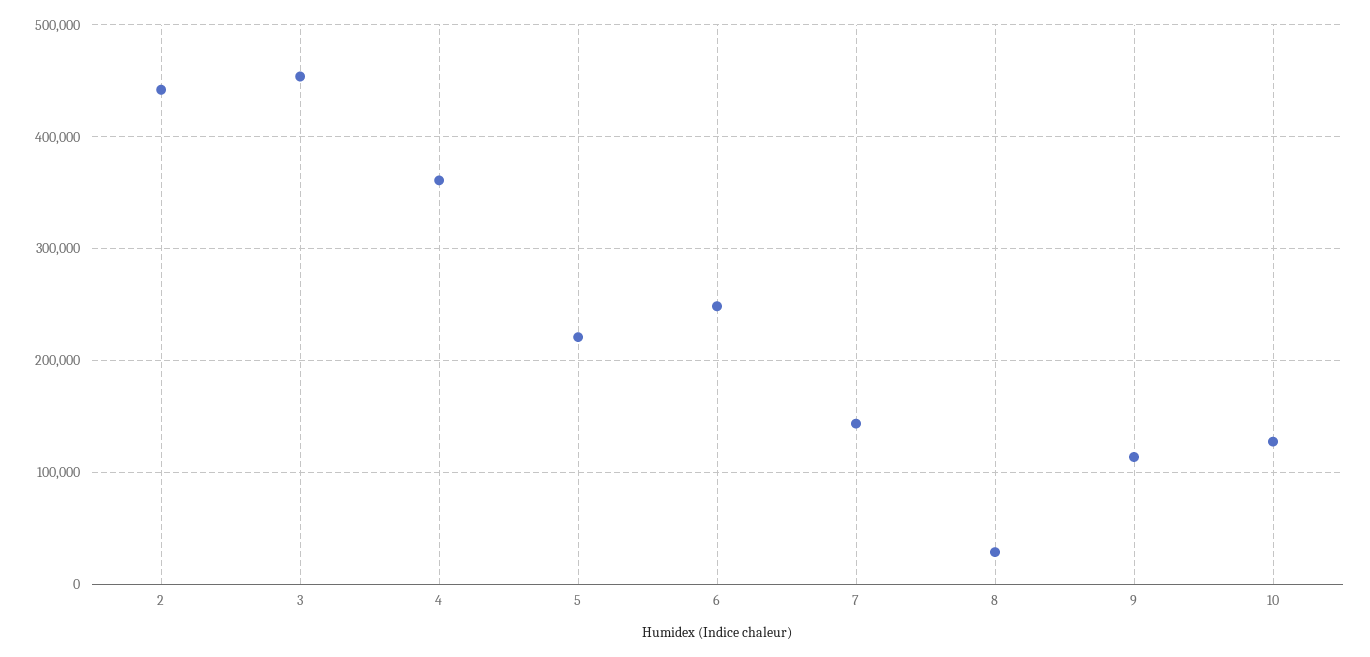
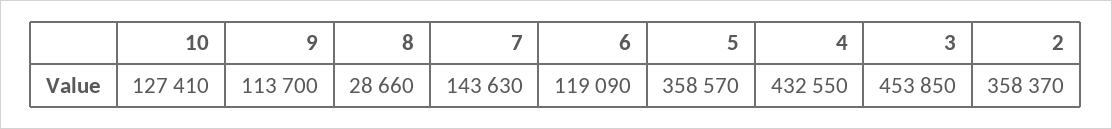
2: 440000 -> 358370
4: 360000 -> 432550
5: 220000 -> 358570
6: 250000 -> 119090

